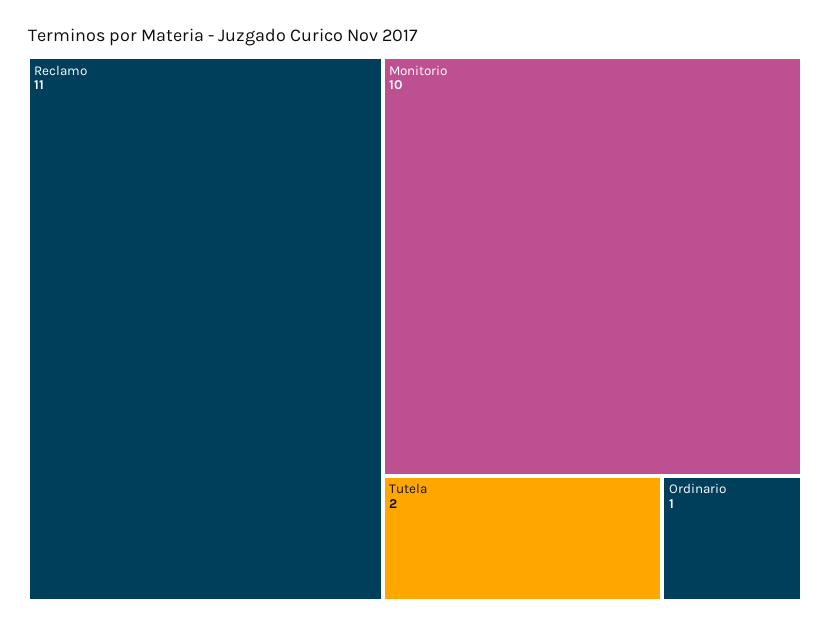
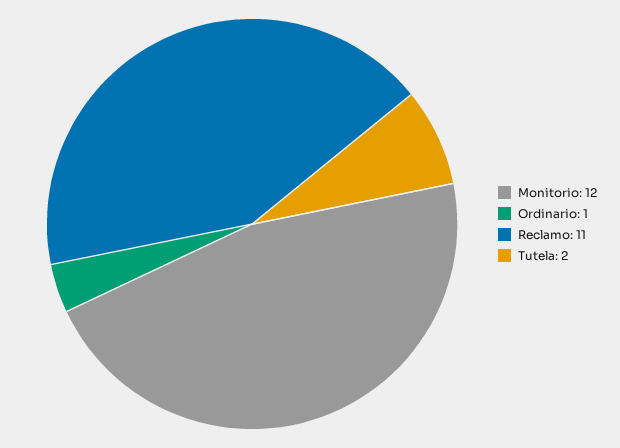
Monitorio: 10 -> 12

